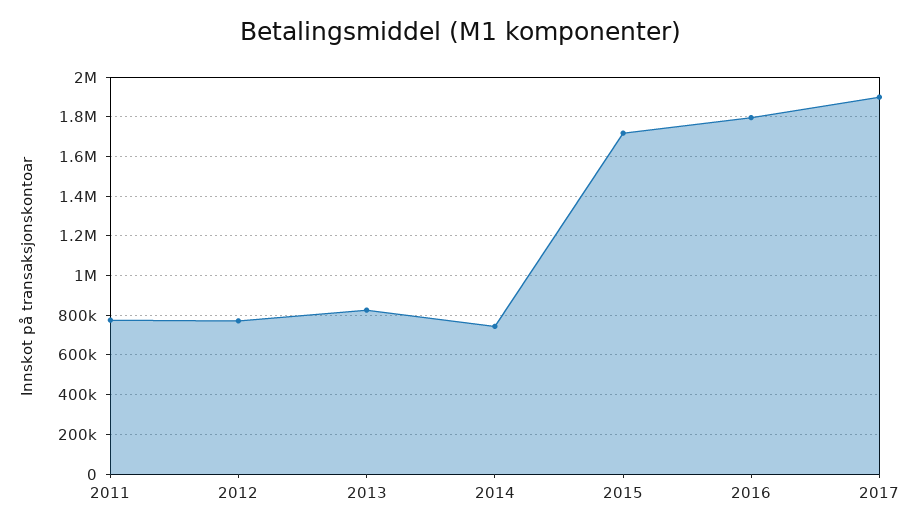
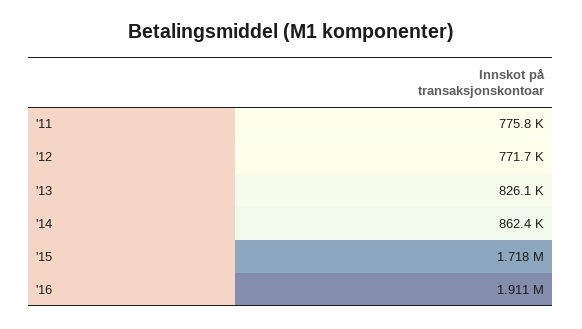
2014: 750000 -> 862400
2016: 1800000 -> 1911000
2017: 1900000 -> none

